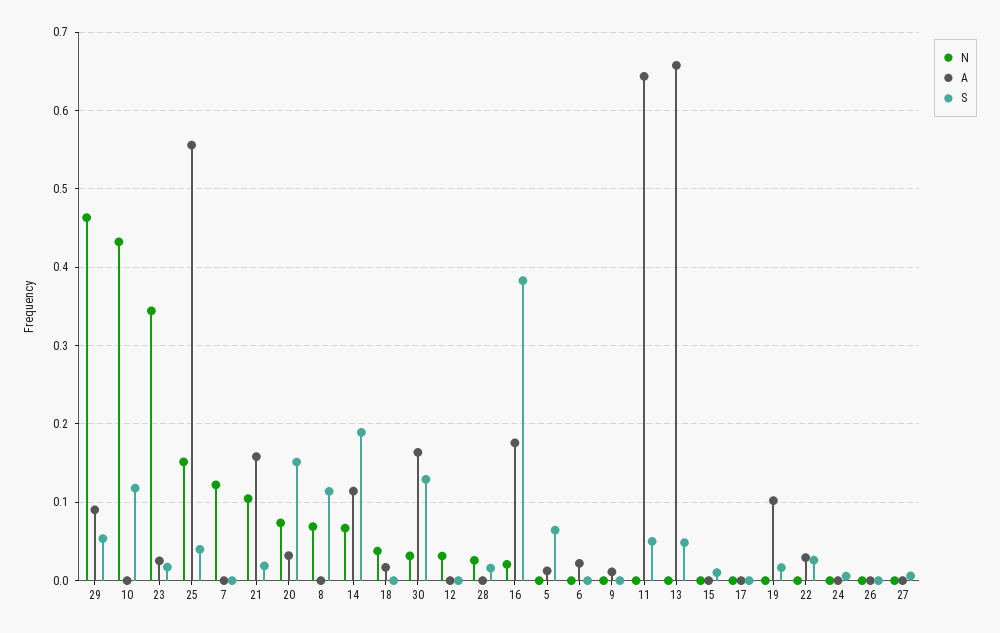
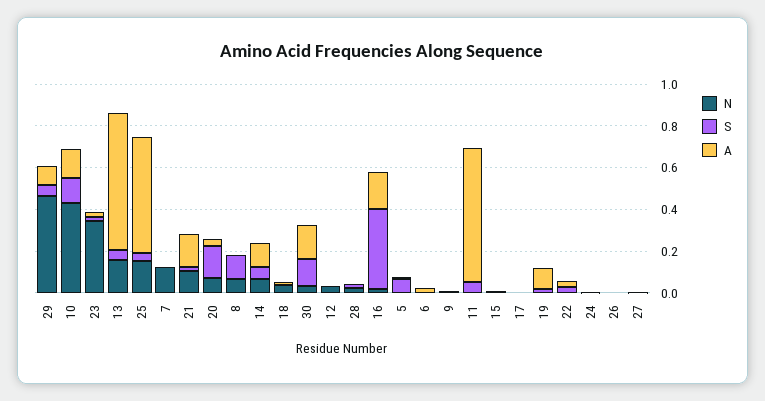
A, 10: 0 -> 0.15
S, 14: 0.19 -> 0.05
N, 13: 0 -> 0.15

